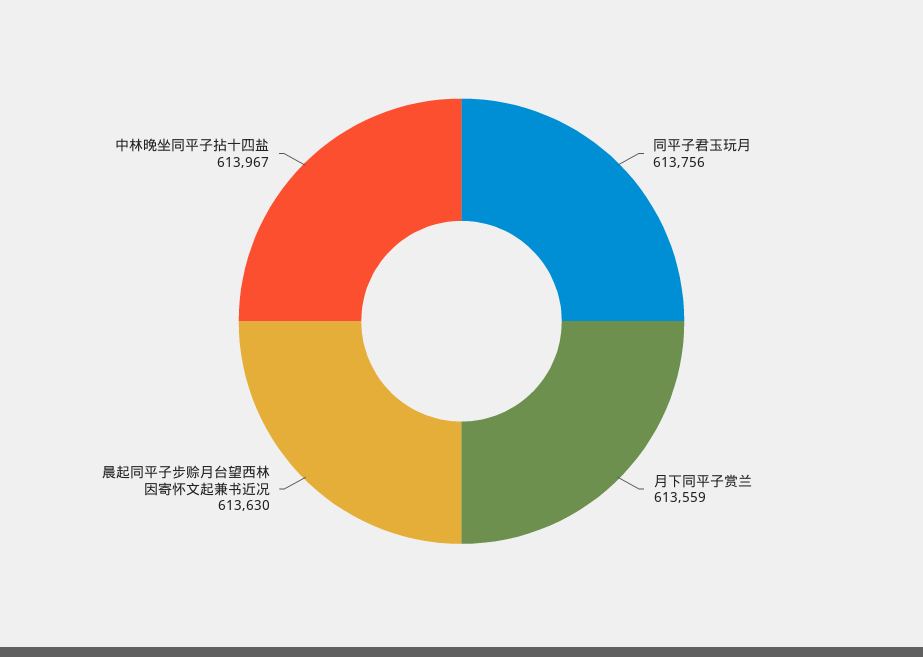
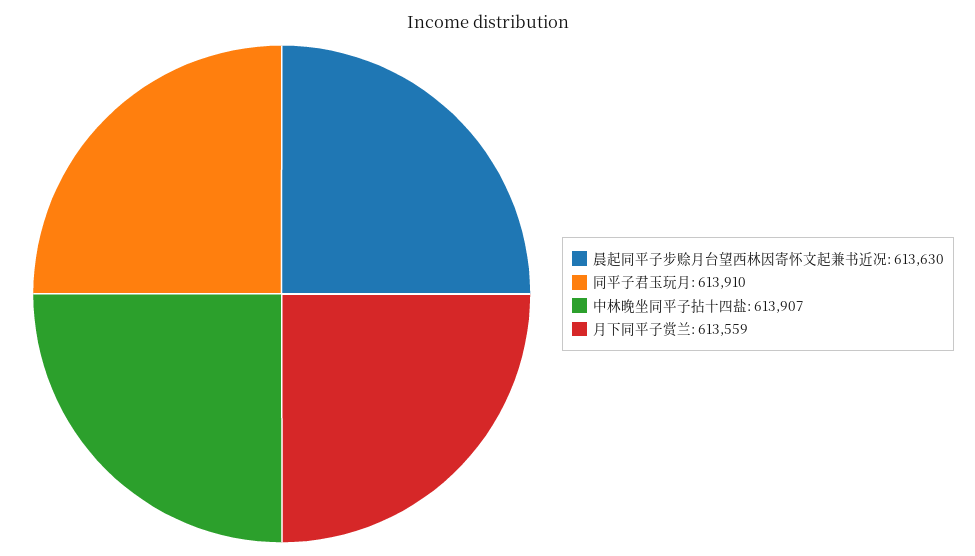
同平子君玉玩月: 613756 -> 613910
中林晚坐同平子拈十四盐: 613967 -> 613907

